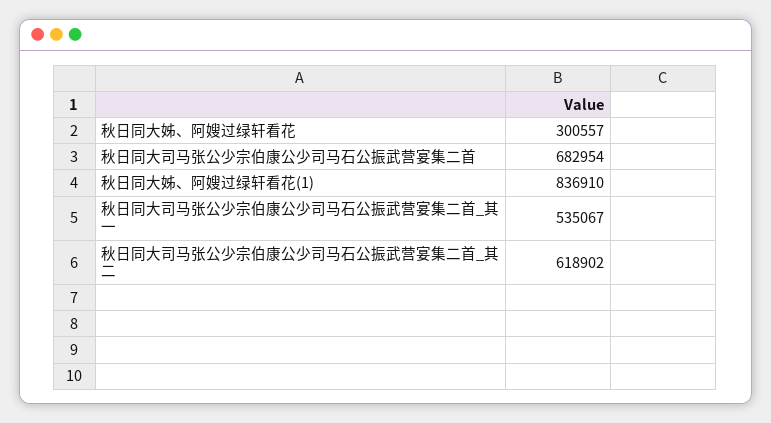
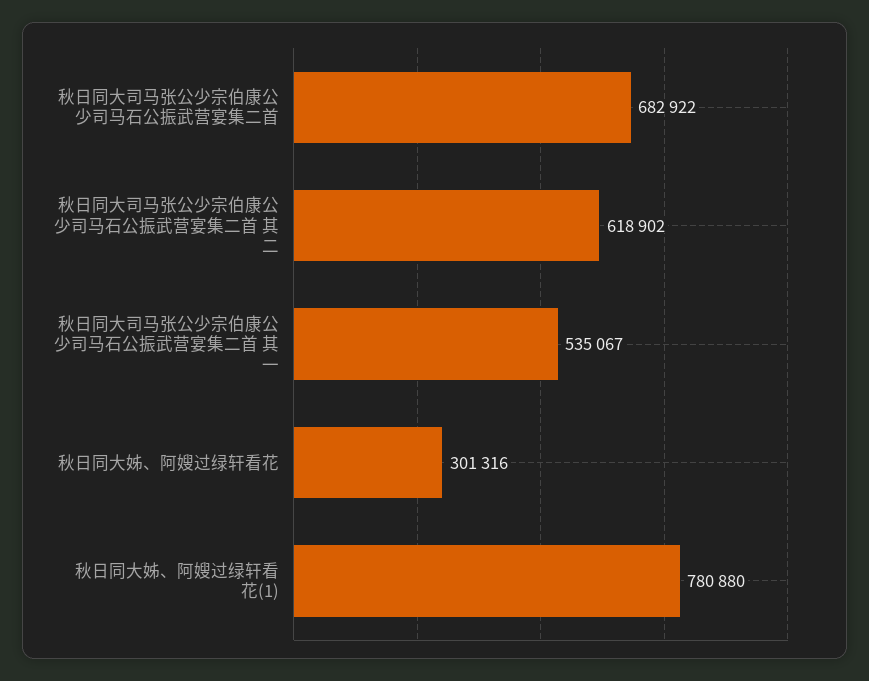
秋日同大姊、阿嫂过绿轩看花: 300557 -> 301316
秋日同大司马张公少宗伯康公少司马石公振武营宴集二首: 682954 -> 682922
秋日同大姊、阿嫂过绿轩看花(1): 836910 -> 780880

